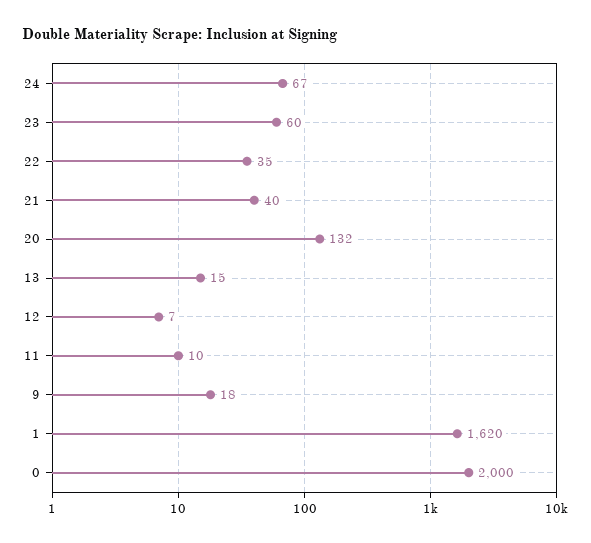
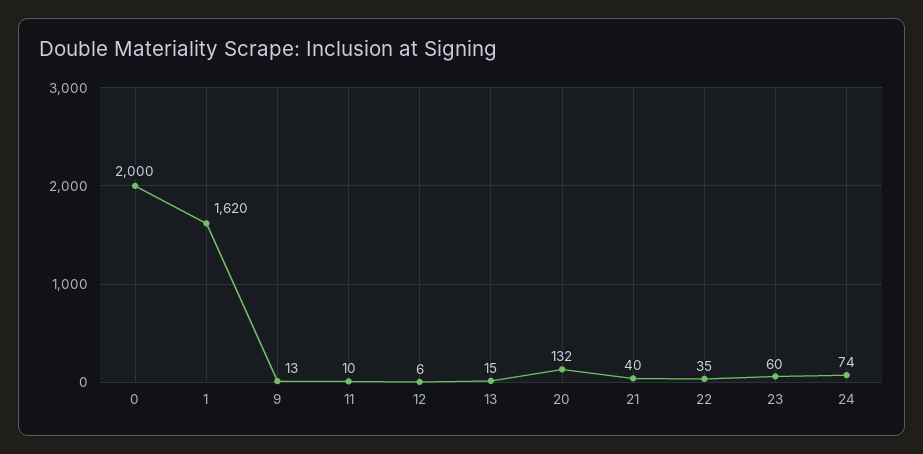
24: 67 -> 74
12: 7 -> 6
9: 18 -> 13

